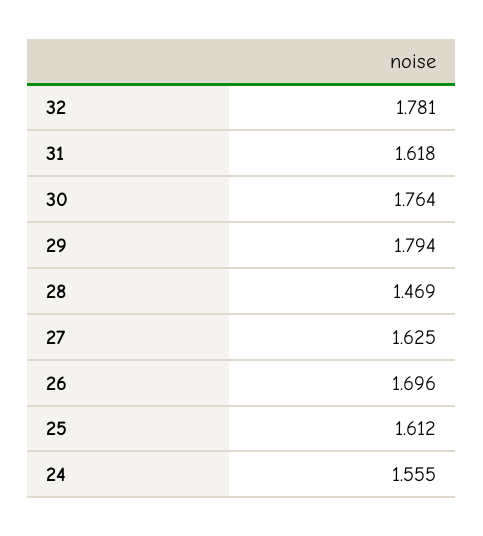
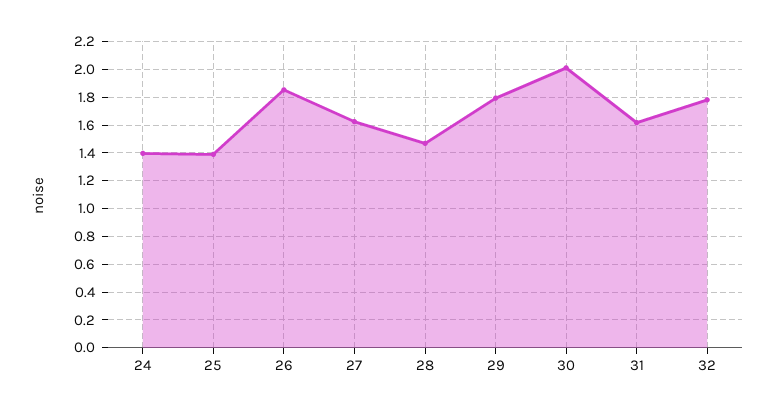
30: 1.764 -> 2
26: 1.696 -> 1.85
25: 1.612 -> 1.4
24: 1.555 -> 1.4

